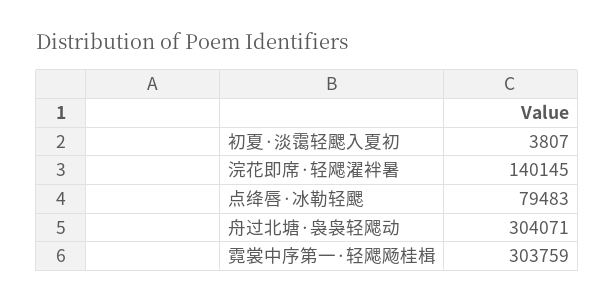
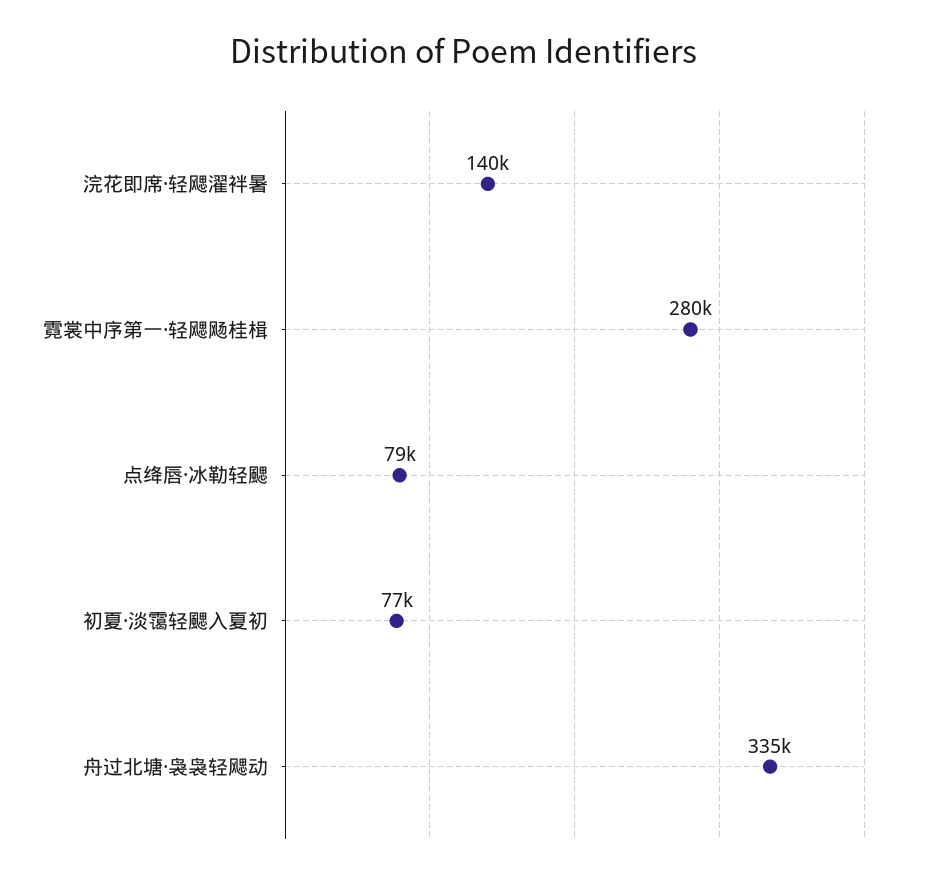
初夏·淡霭轻颸入夏初: 3807 -> 77000
舟过北塘·袅袅轻飔动: 304071 -> 335000
霓裳中序第一·轻飔飏桂楫: 303759 -> 280000

